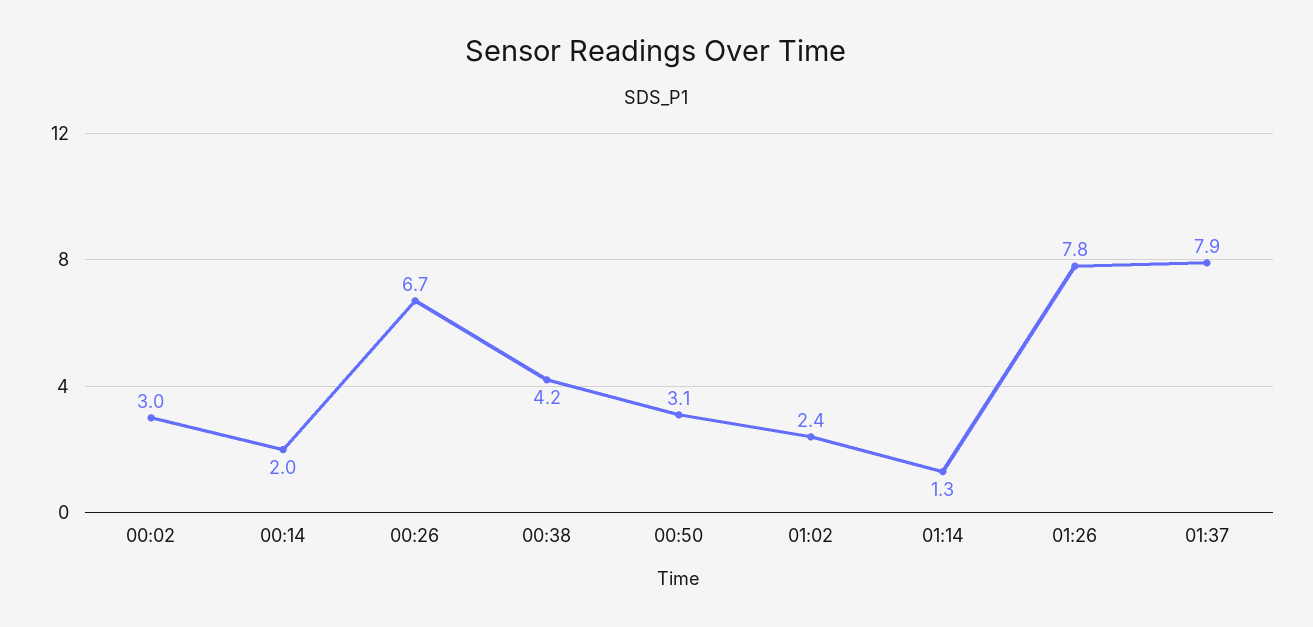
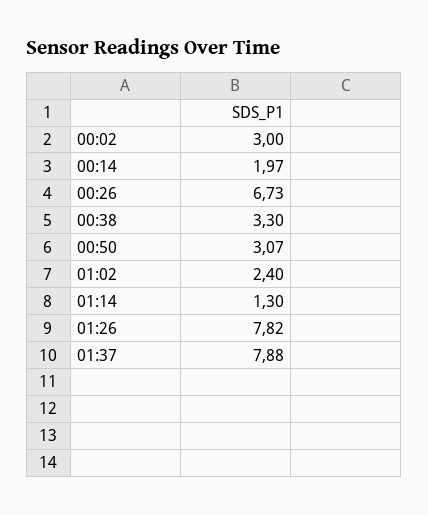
00:38: 4.2 -> 3.3

